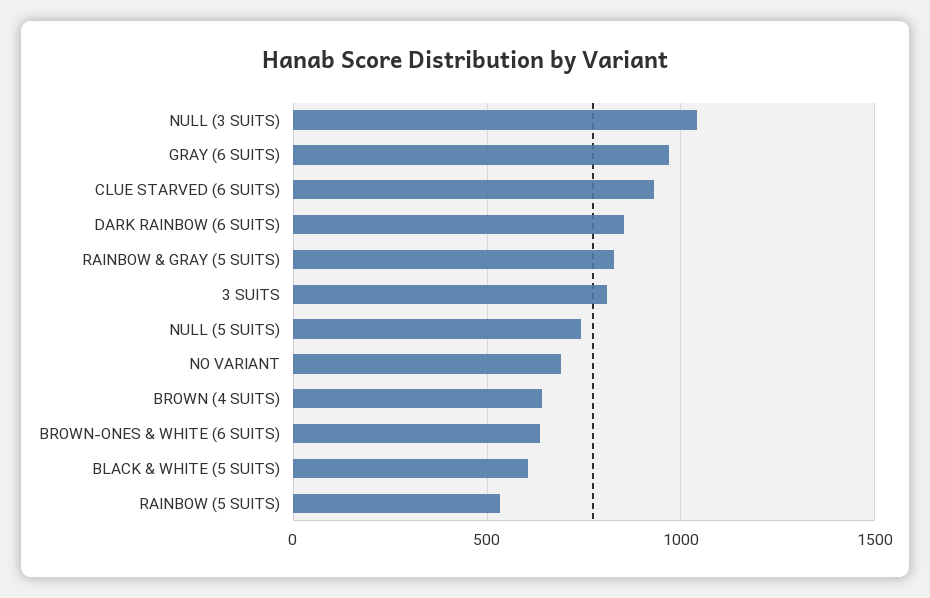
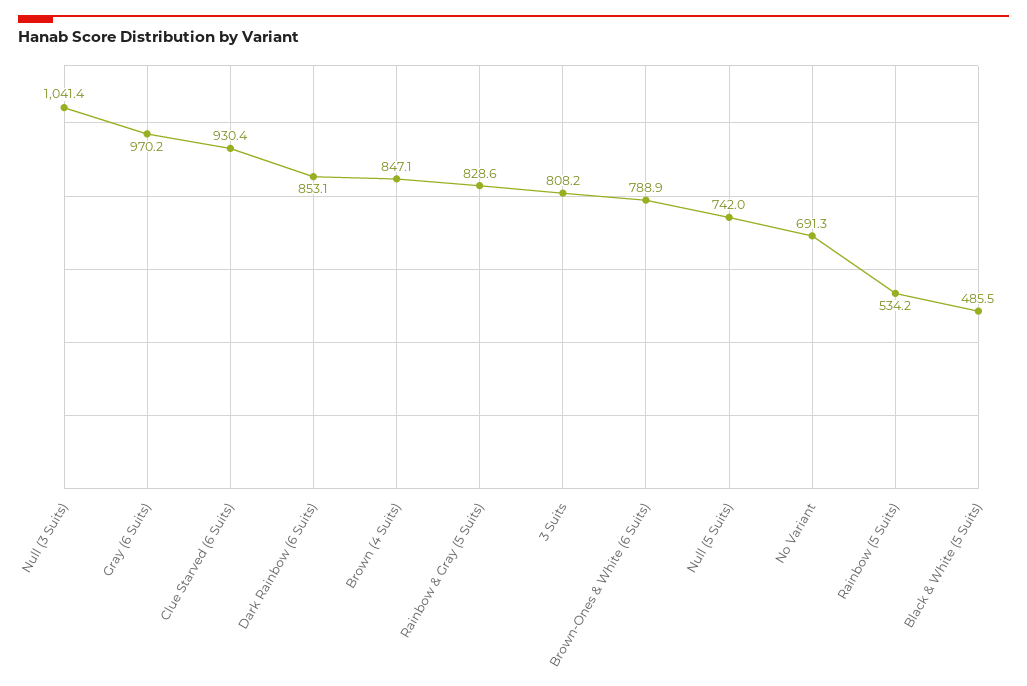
BROWN (4 SUITS): 650 -> 847.1
BROWN-ONES & WHITE (6 SUITS): 650 -> 788.9
BLACK & WHITE (5 SUITS): 600 -> 485.5

